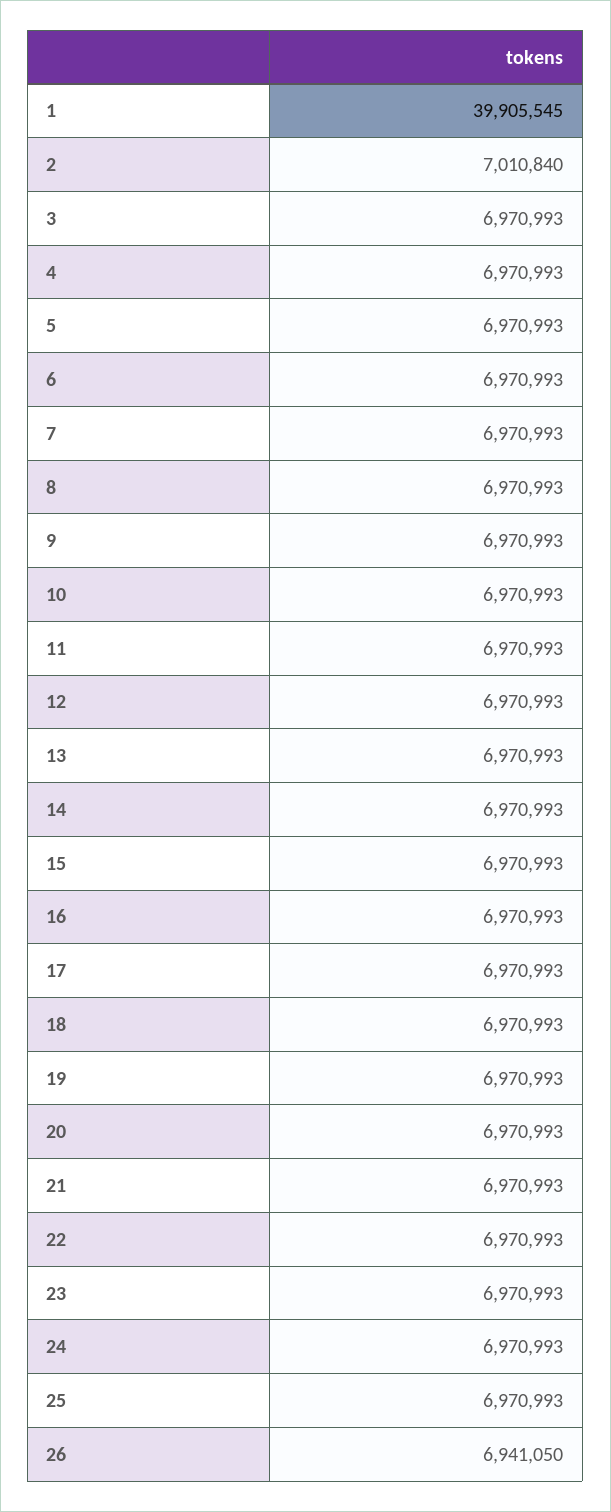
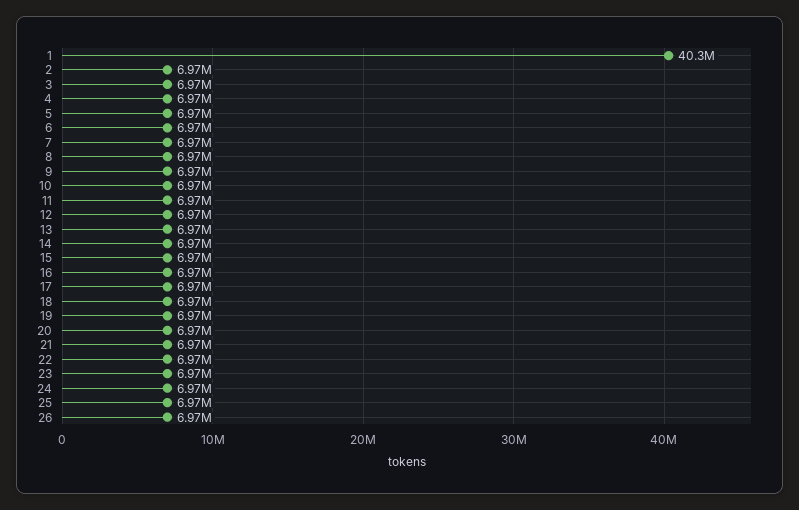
1: 39905545 -> 40300000
2: 7010840 -> 6970000
26: 6941050 -> 6970000

